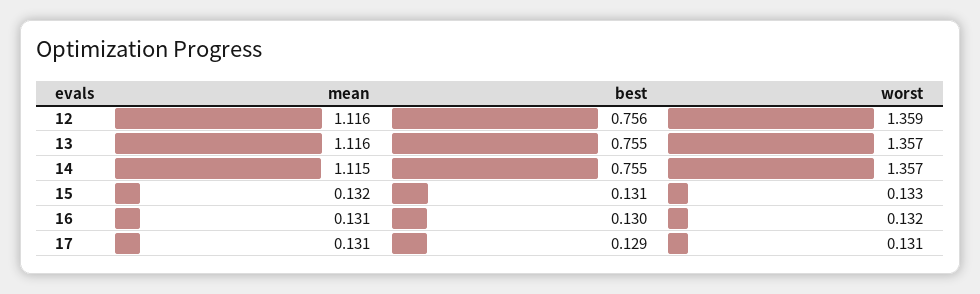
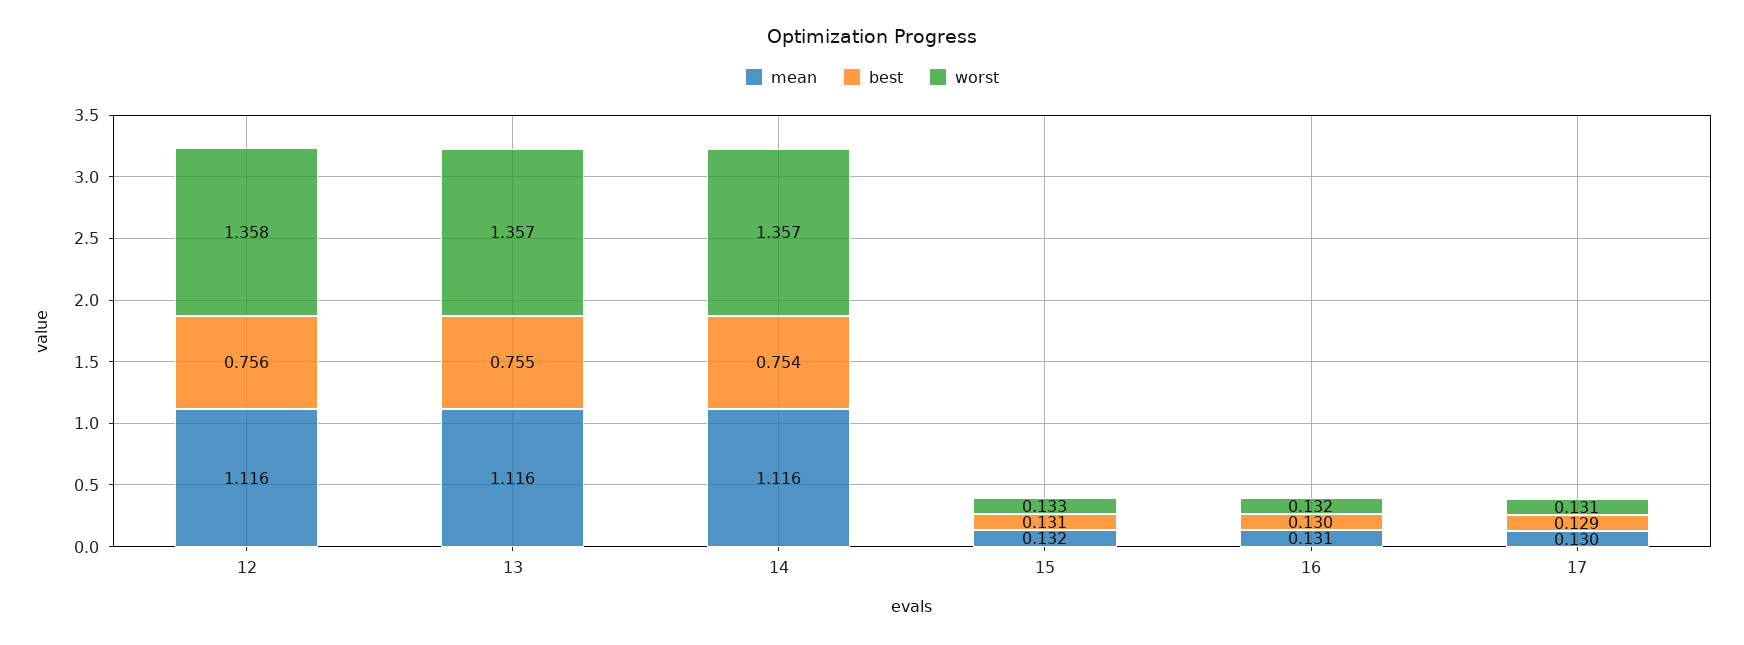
worst, 12: 1.359 -> 1.358
mean, 14: 1.115 -> 1.116
best, 14: 0.755 -> 0.754
mean, 17: 0.131 -> 0.13

